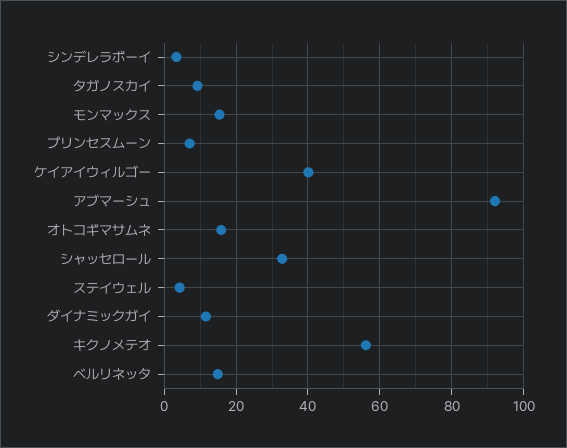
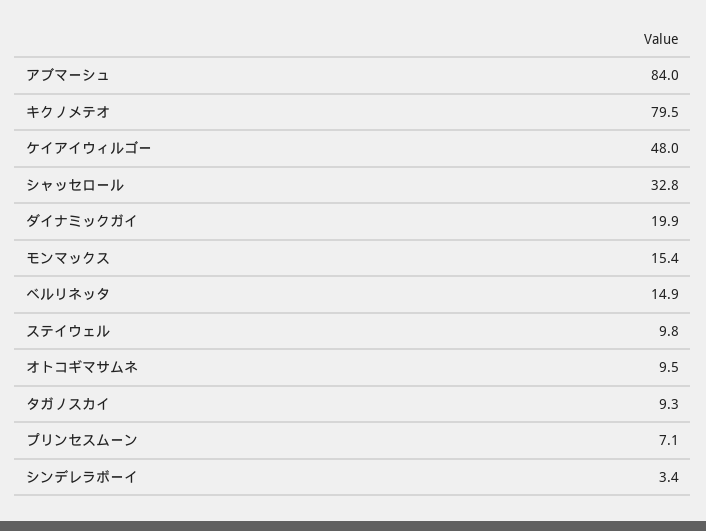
ケイアイウィルゴー: 40 -> 48
アブマーシュ: 92 -> 84
オトコギマサムネ: 16 -> 9.5
ステイウェル: 4 -> 9.8
ダイナミックガイ: 12 -> 19.9
キクノメテオ: 56 -> 79.5

